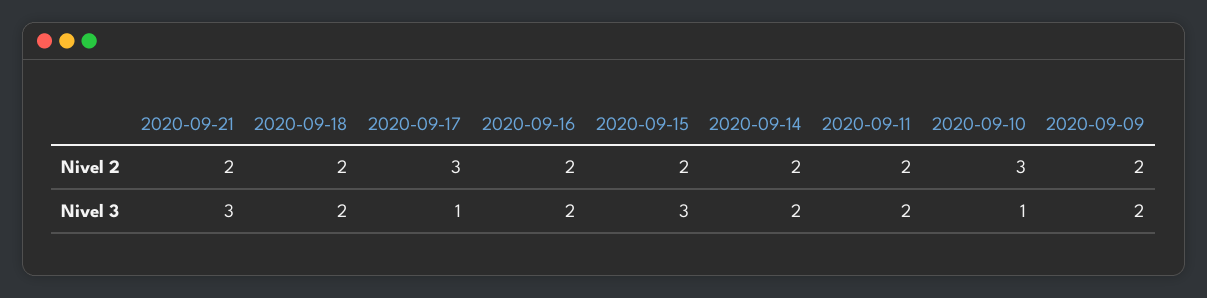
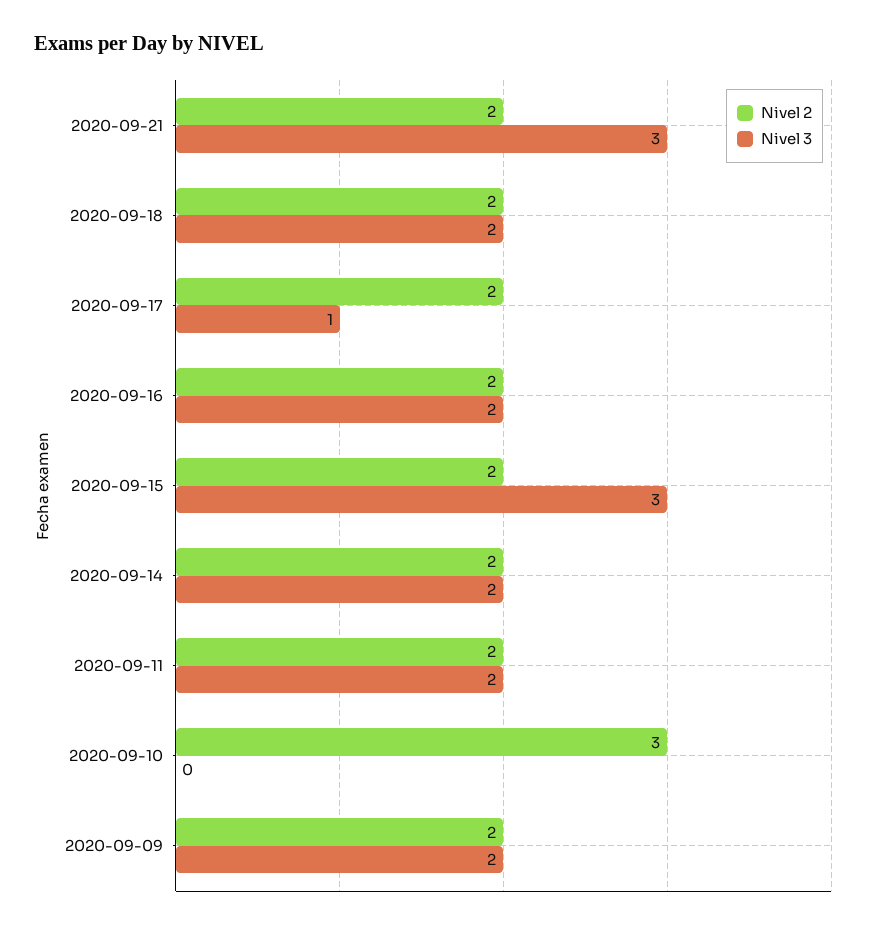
Nivel 2, 2020-09-17: 3 -> 2
Nivel 3, 2020-09-10: 1 -> 0

